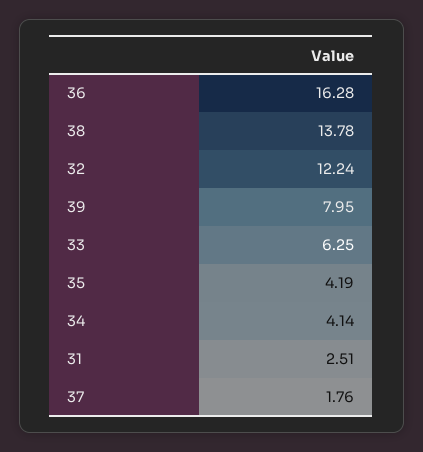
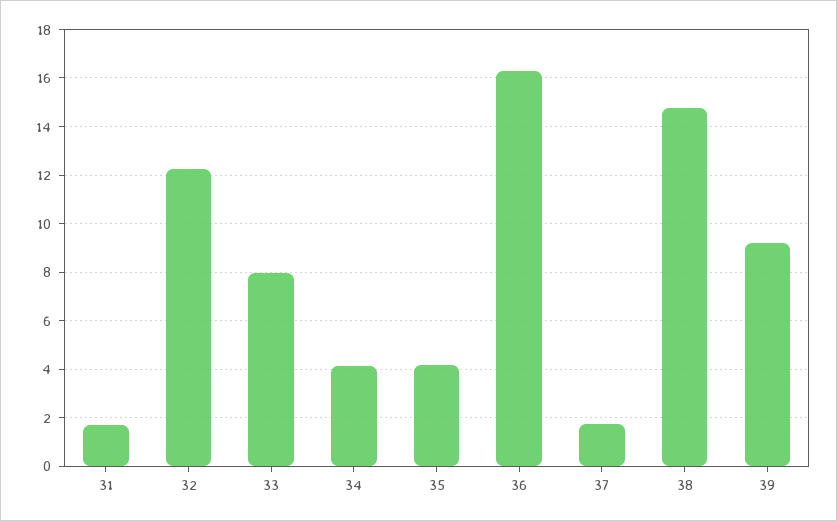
38: 13.78 -> 14.75
39: 7.95 -> 9.25
33: 6.25 -> 8
31: 2.51 -> 1.75

